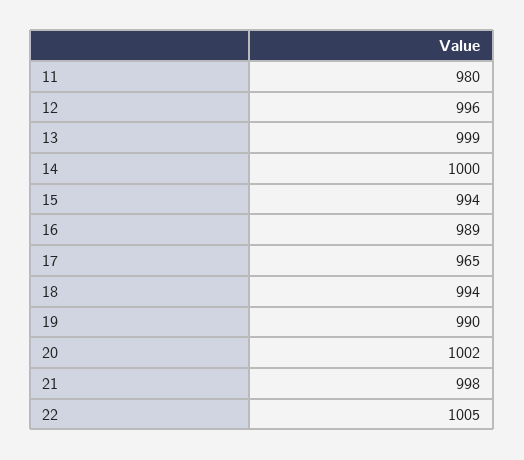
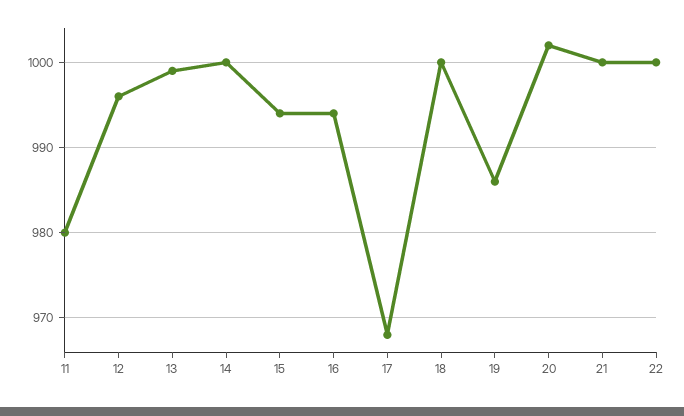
16: 989 -> 994
17: 965 -> 968
18: 994 -> 1000
19: 990 -> 986
21: 998 -> 1000
22: 1005 -> 1000

